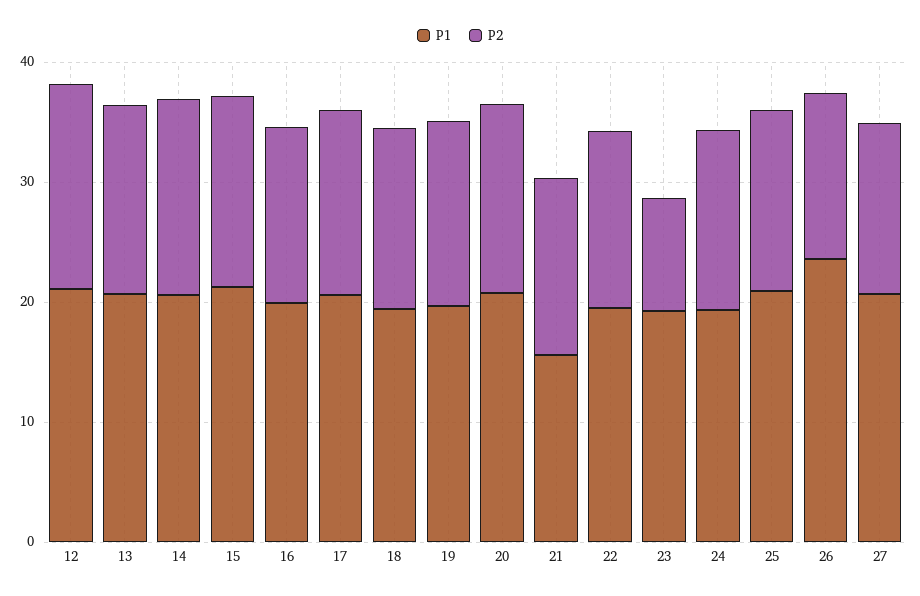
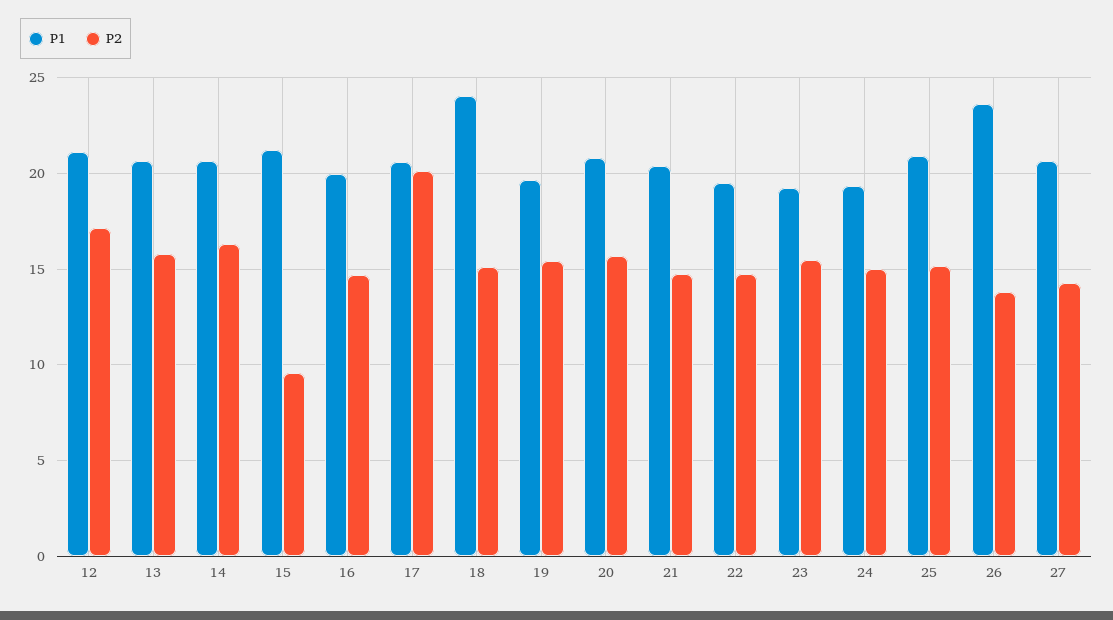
P2, 15: 16 -> 9.5
P2, 17: 16 -> 20
P1, 18: 20 -> 24
P1, 21: 16 -> 20.5
P2, 23: 10 -> 15.5

